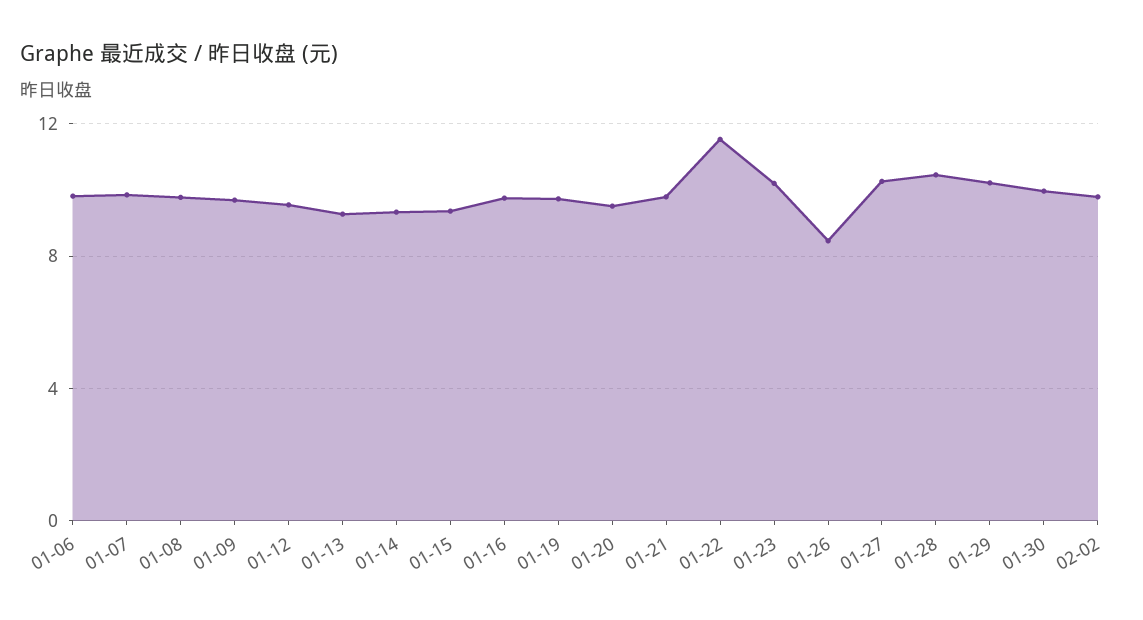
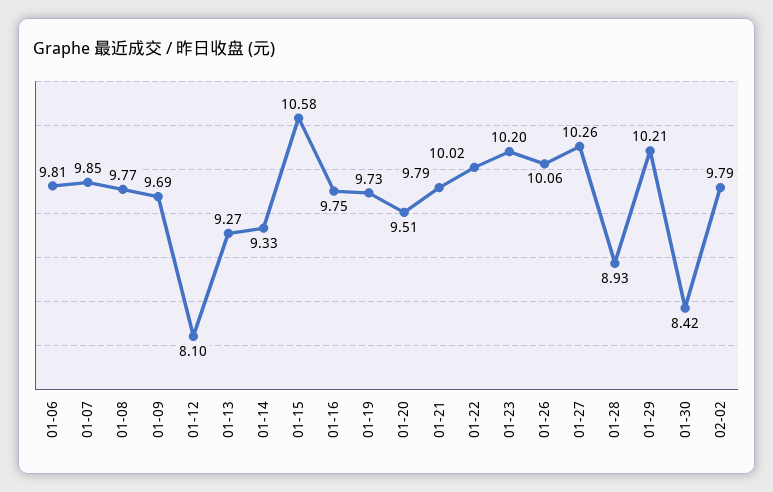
01-12: 9.5 -> 8.1
01-15: 9.5 -> 10.58
01-22: 11.5 -> 10.02
01-26: 8.5 -> 10.06
01-28: 10.5 -> 8.93
01-30: 10 -> 8.42

